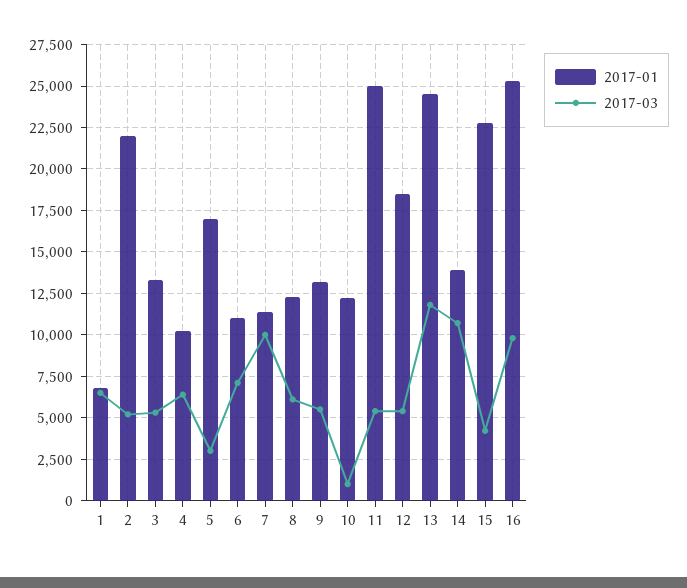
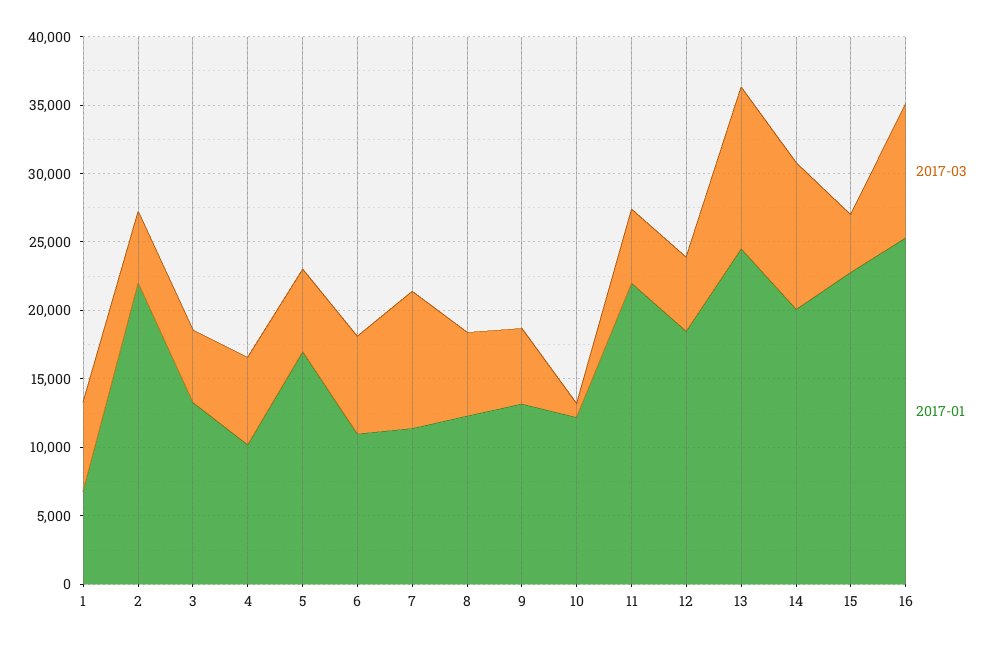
2017-03, 5: 3000 -> 6000
2017-01, 11: 25000 -> 22000
2017-01, 14: 14000 -> 20000

